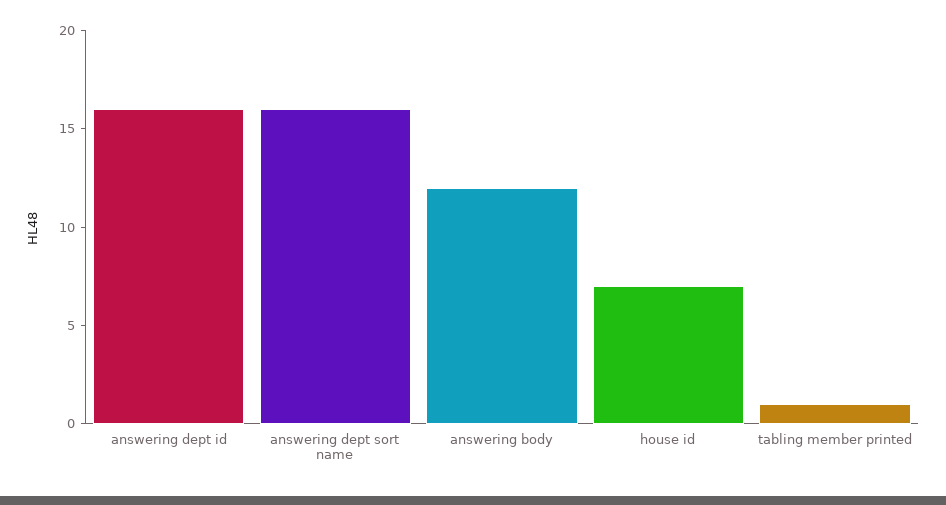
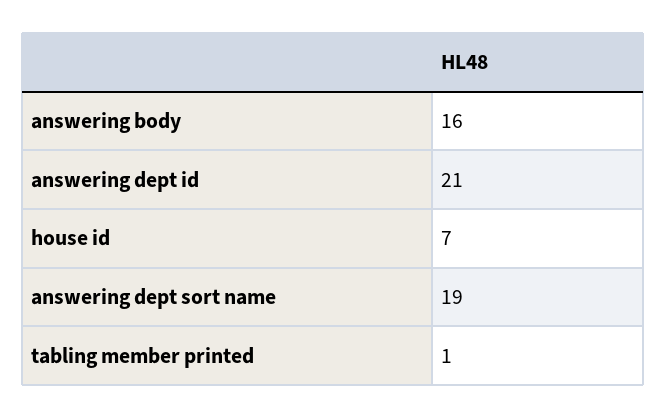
answering dept id: 16 -> 21
answering dept sort name: 16 -> 19
answering body: 12 -> 16

